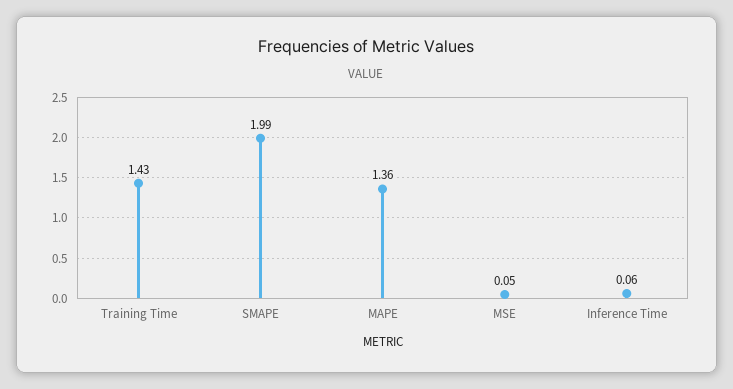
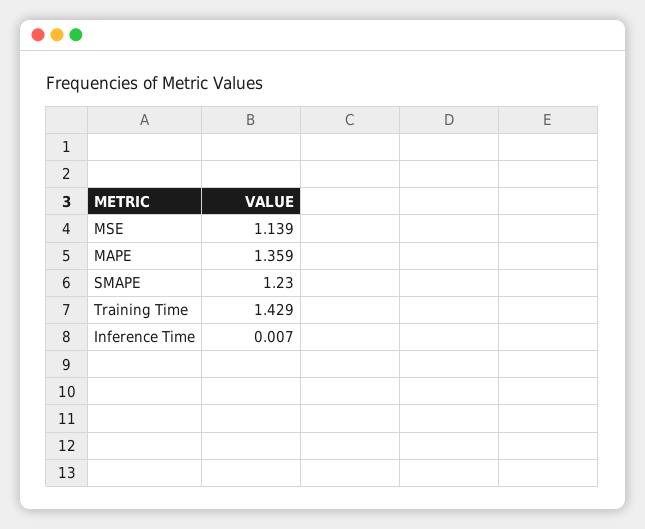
SMAPE: 1.99 -> 1.23
MSE: 0.05 -> 1.139
Inference Time: 0.06 -> 0.007

